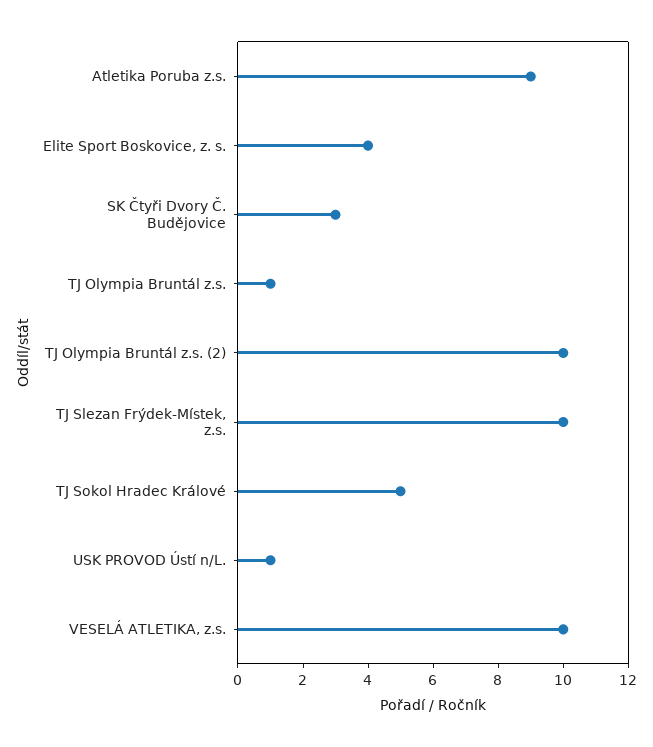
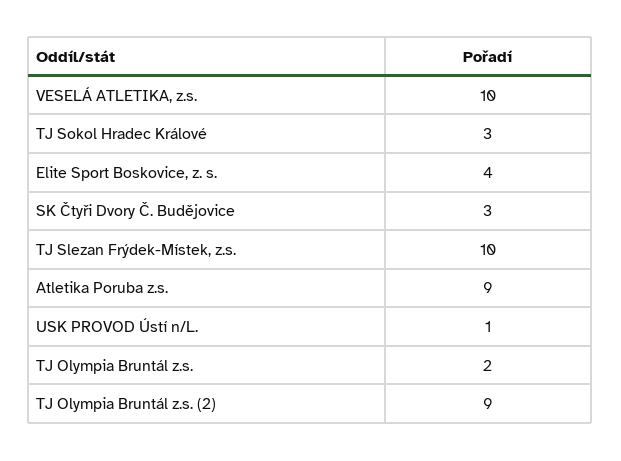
TJ Olympia Bruntál z.s.: 1 -> 2
TJ Olympia Bruntál z.s. (2): 10 -> 9
TJ Sokol Hradec Králové: 5 -> 3

